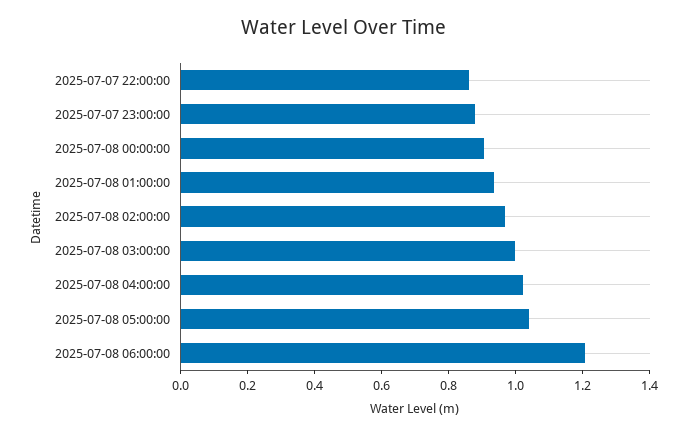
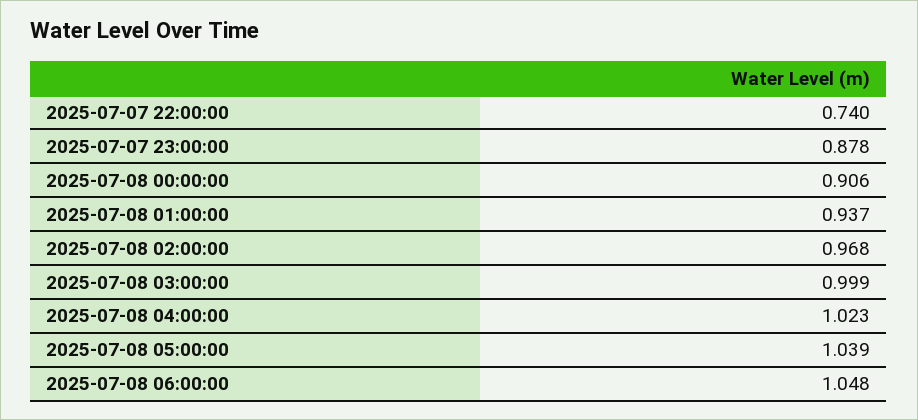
2025-07-07 22:00:00: 0.85 -> 0.74
2025-07-08 06:00:00: 1.2 -> 1.048

